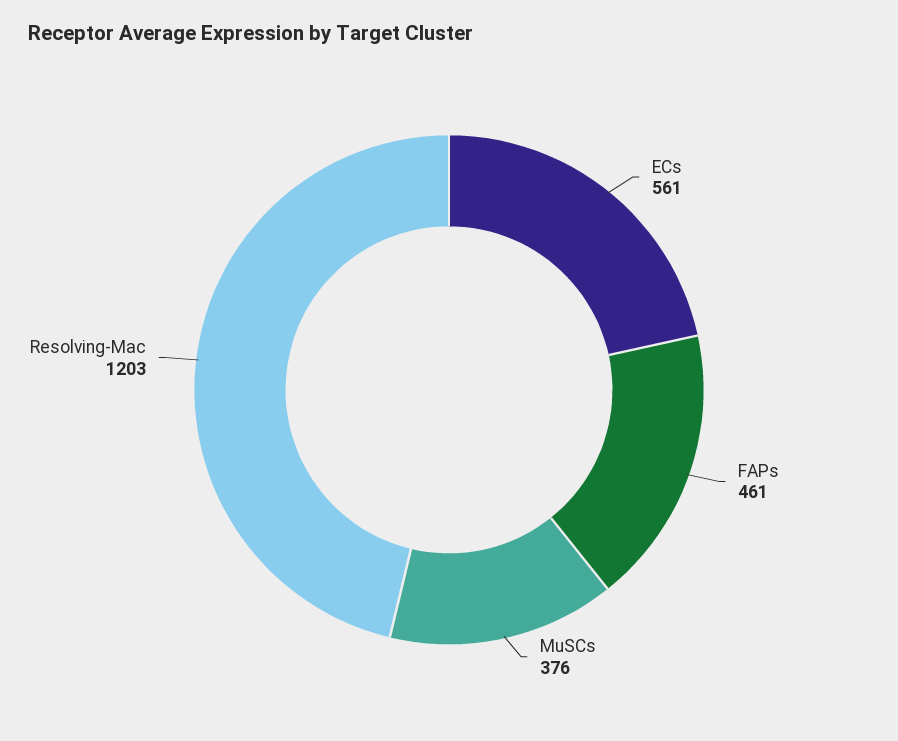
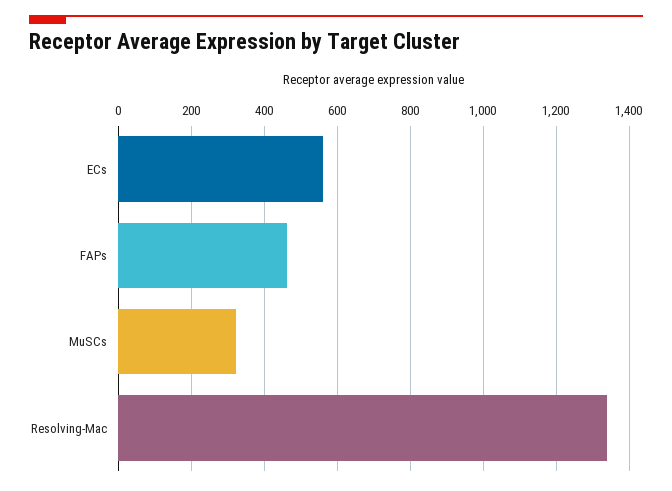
MuSCs: 376 -> 320
Resolving-Mac: 1203 -> 1340

